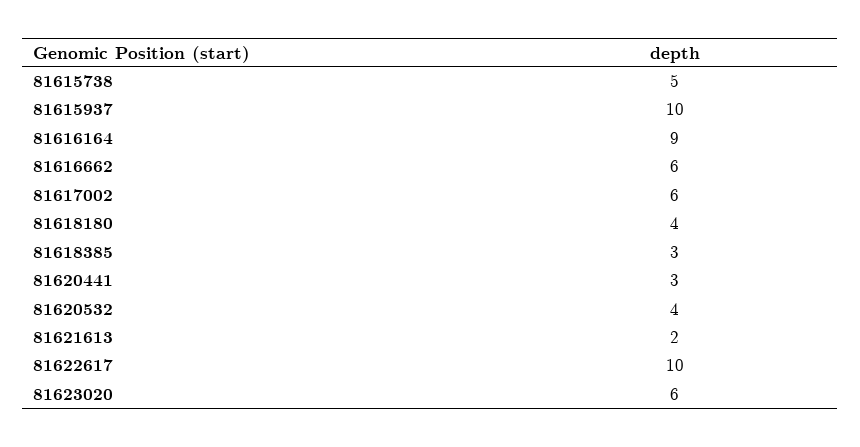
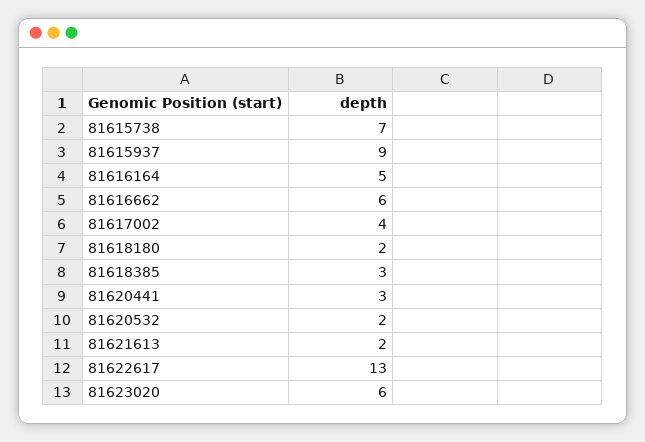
81615738: 5 -> 7
81615937: 10 -> 9
81616164: 9 -> 5
81617002: 6 -> 4
81618180: 4 -> 2
81620532: 4 -> 2
81622617: 10 -> 13

